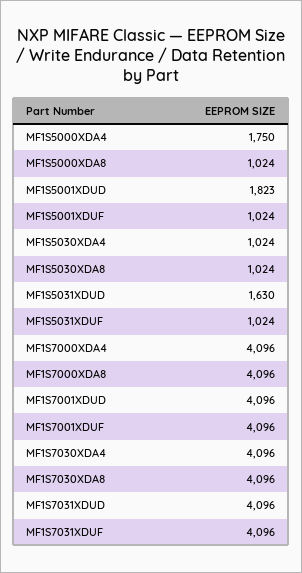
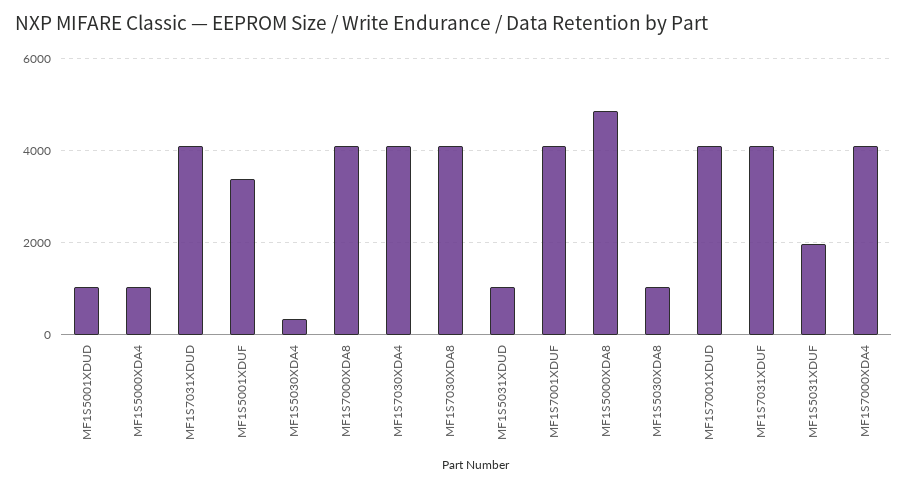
MF1S5000XDA4: 1750 -> 1000
MF1S5000XDA8: 1024 -> 4800
MF1S5001XDUD: 1823 -> 1000
MF1S5001XDUF: 1024 -> 3400
MF1S5030XDA4: 1024 -> 400
MF1S5031XDUD: 1630 -> 1000
MF1S5031XDUF: 1024 -> 2000

